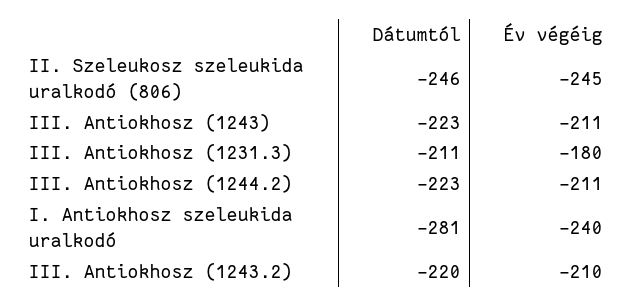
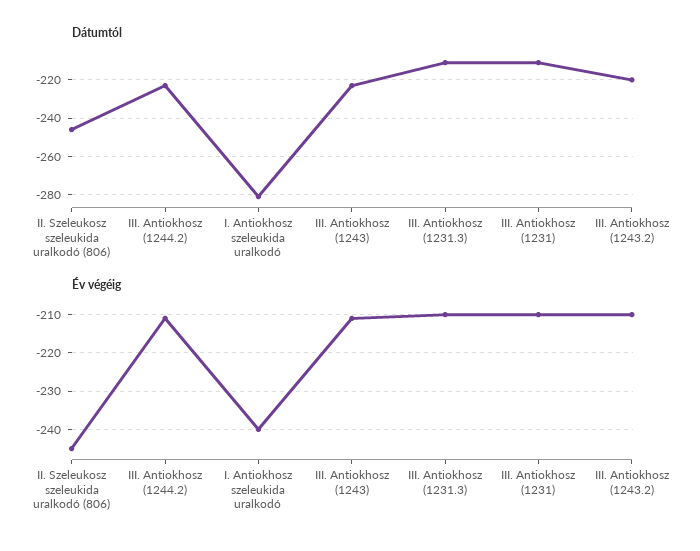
Év végéig, III. Antiokhosz (1231.3): -180 -> -210
Dátumtól, III. Antiokhosz (1231): none -> -210
Év végéig, III. Antiokhosz (1231): none -> -210

